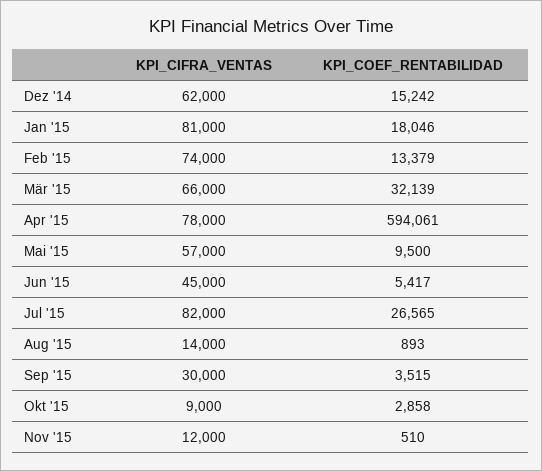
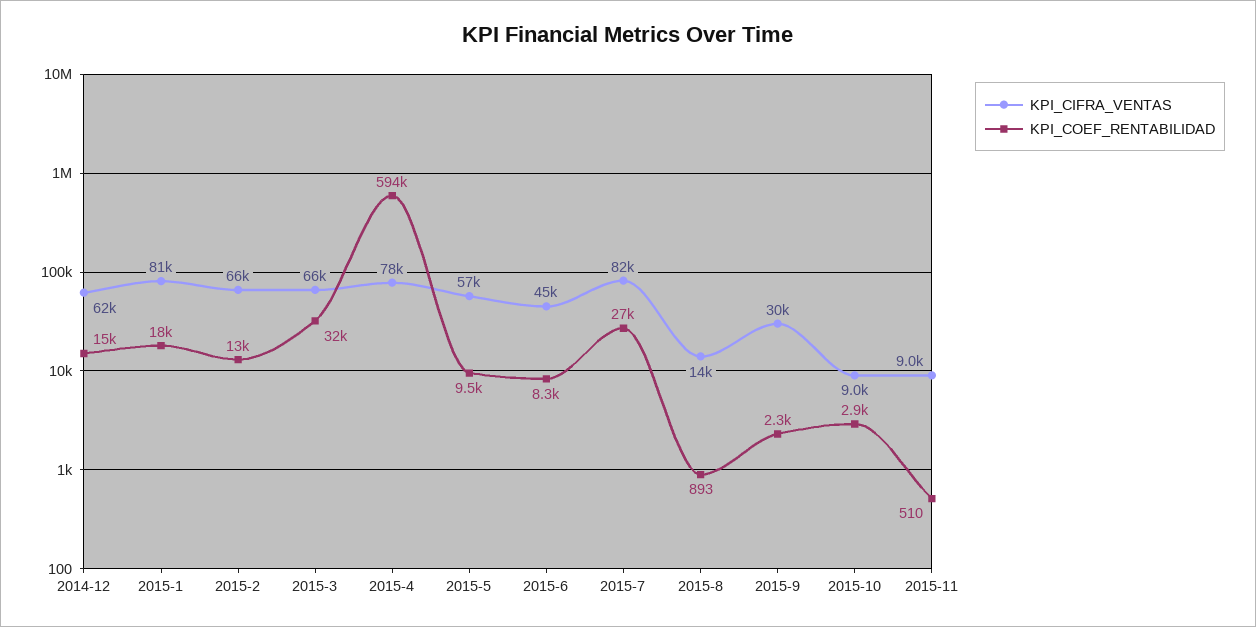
KPI_CIFRA_VENTAS, Feb '15: 74000 -> 66000
KPI_COEF_RENTABILIDAD, Jun '15: 5417 -> 8300
KPI_COEF_RENTABILIDAD, Sep '15: 3515 -> 2300
KPI_CIFRA_VENTAS, Nov '15: 12000 -> 9000

